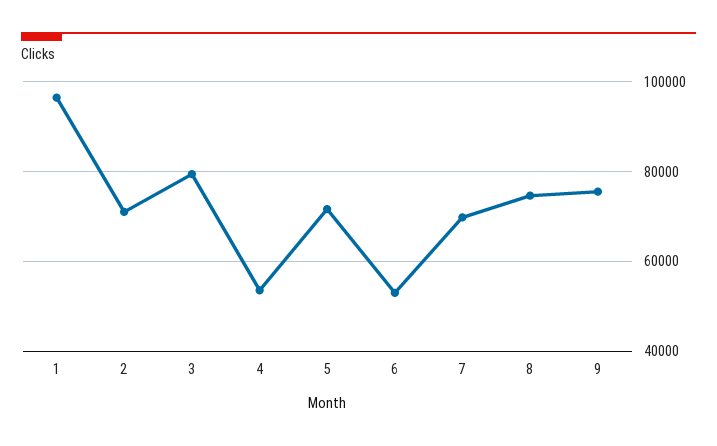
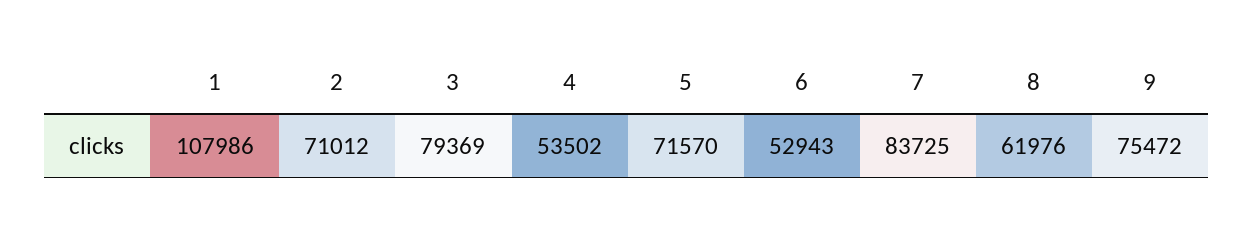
1: 96000 -> 107986
7: 70000 -> 83725
8: 74000 -> 61976

